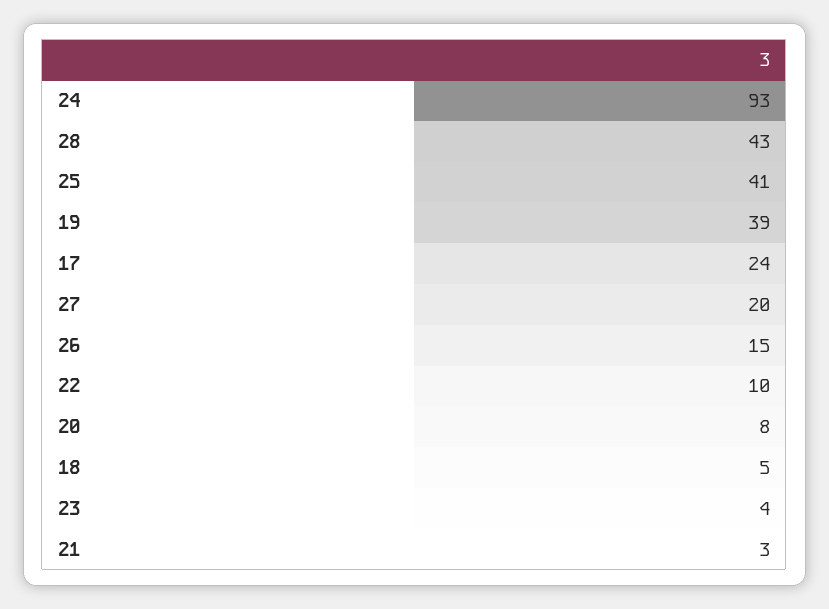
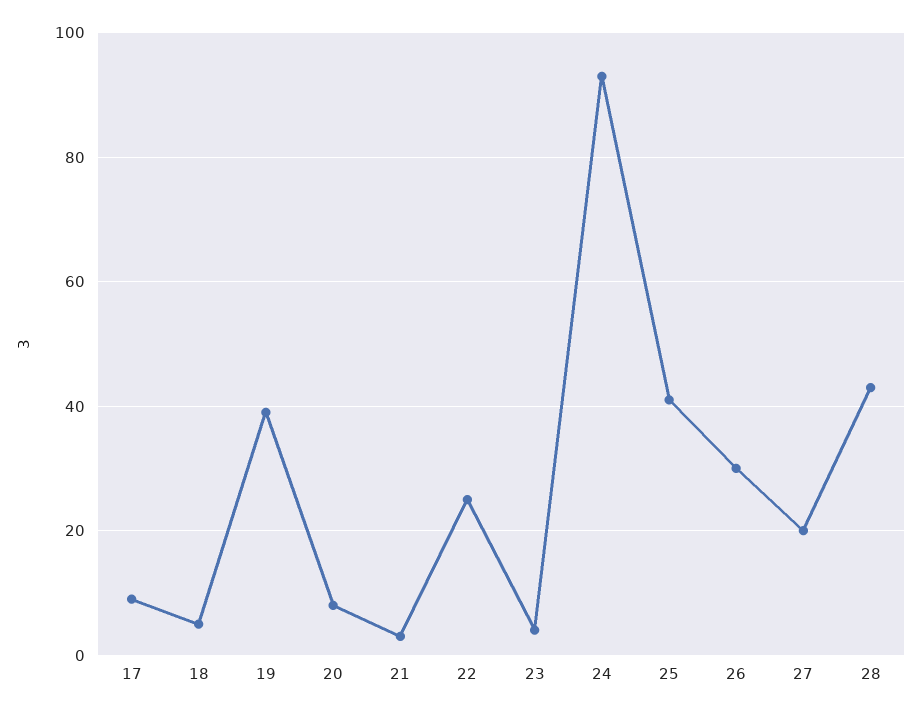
17: 24 -> 10
26: 15 -> 30
22: 10 -> 25

